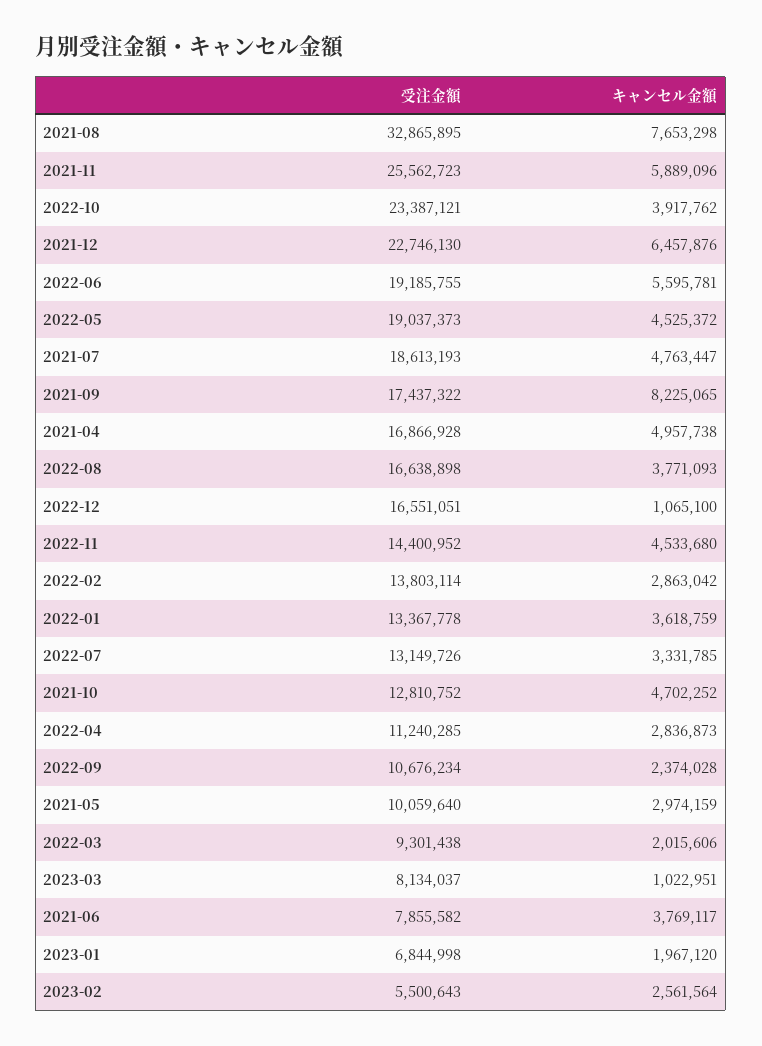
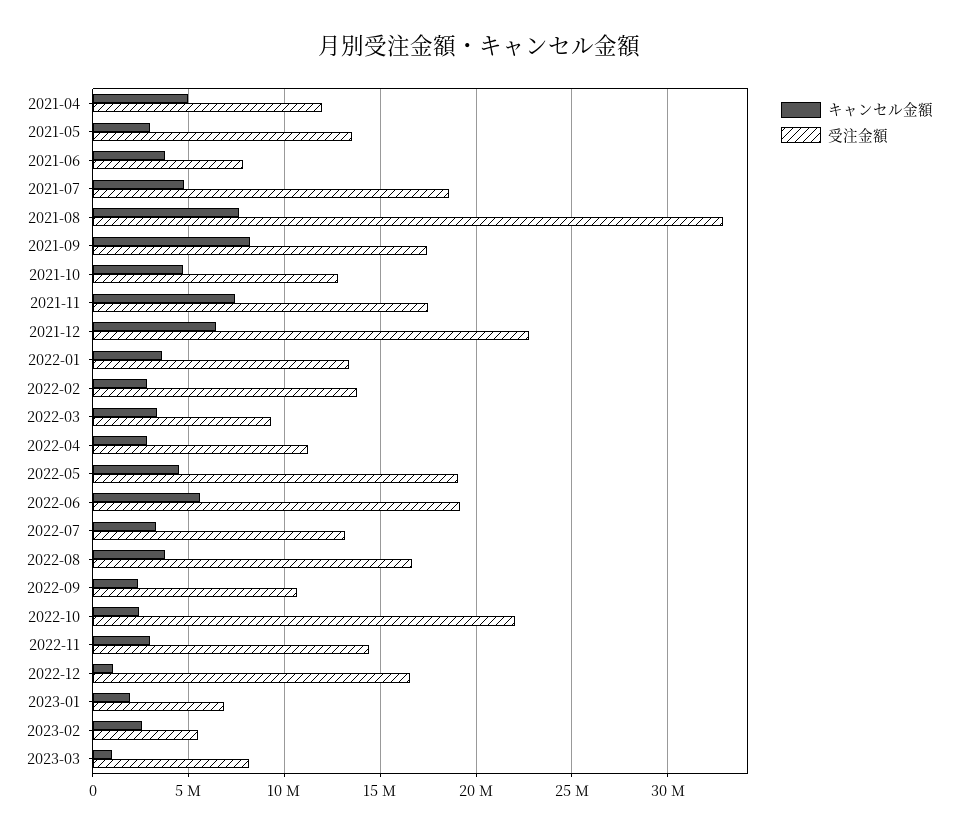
受注金額, 2021-11: 25562723 -> 17500000
キャンセル金額, 2021-11: 5889096 -> 7500000
受注金額, 2022-10: 23387121 -> 22000000
キャンセル金額, 2022-10: 3917762 -> 2500000
受注金額, 2021-04: 16866928 -> 12000000
キャンセル金額, 2022-11: 4533680 -> 3000000
受注金額, 2021-05: 10059640 -> 13500000
キャンセル金額, 2022-03: 2015606 -> 3500000

